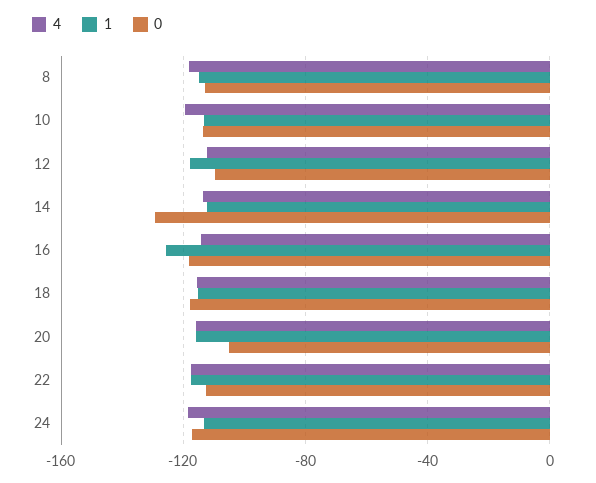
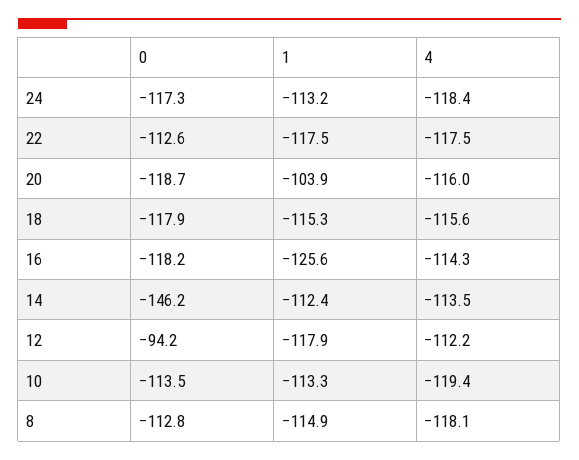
0, 12: -110 -> -94.2
0, 14: -130 -> -146.2
1, 20: -115 -> -103.9
0, 20: -105 -> -118.7

